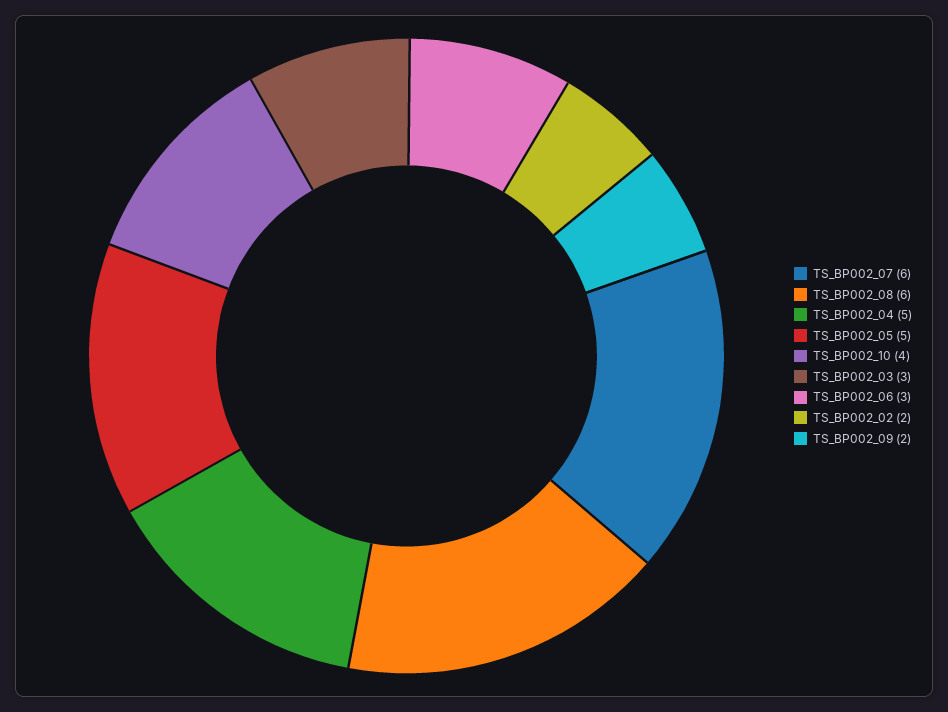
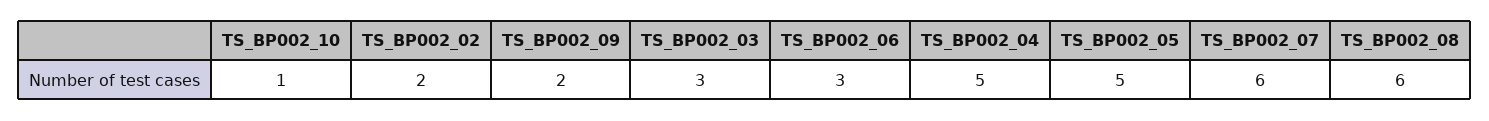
TS_BP002_10: 4 -> 1

